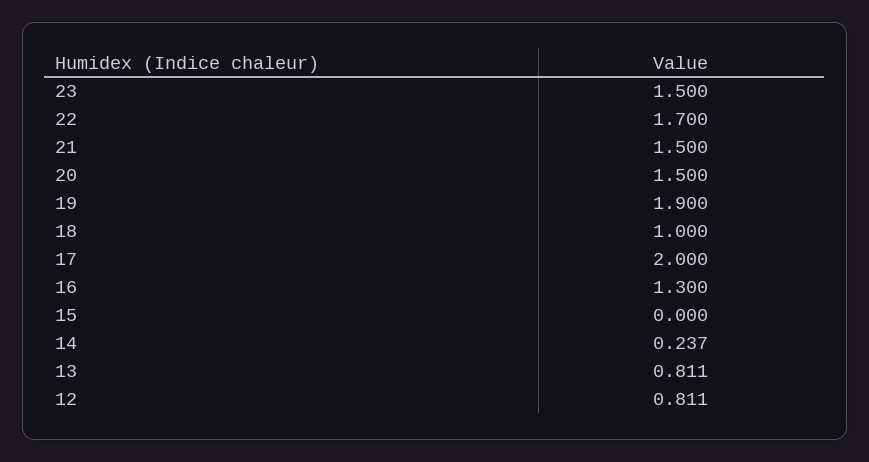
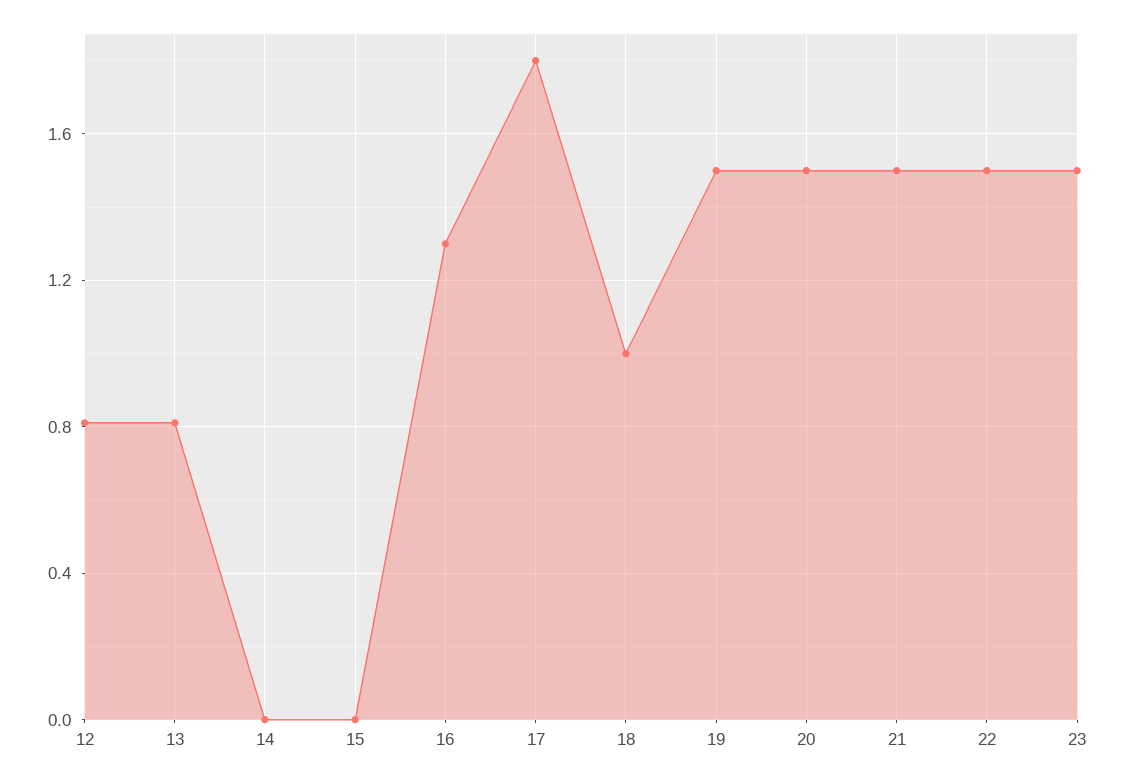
22: 1.7 -> 1.5
19: 1.9 -> 1.5
17: 2 -> 1.8
14: 0.237 -> 0

